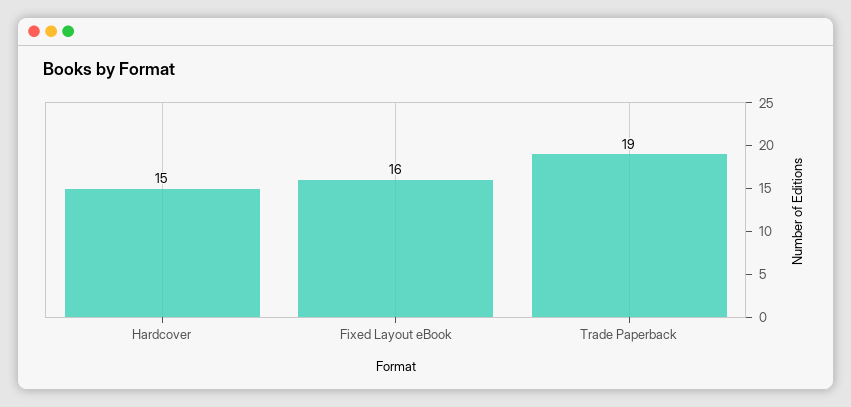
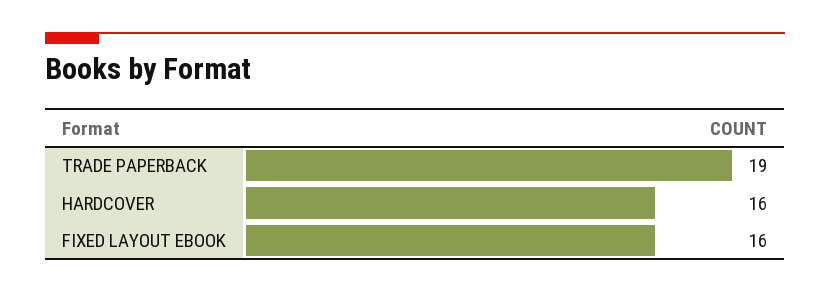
Hardcover: 15 -> 16

